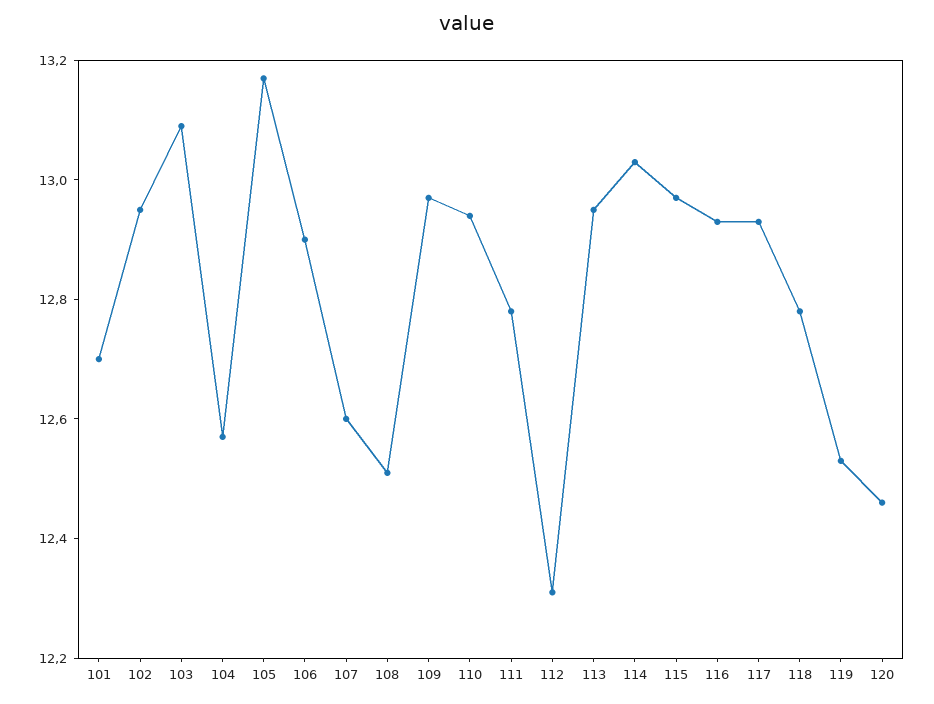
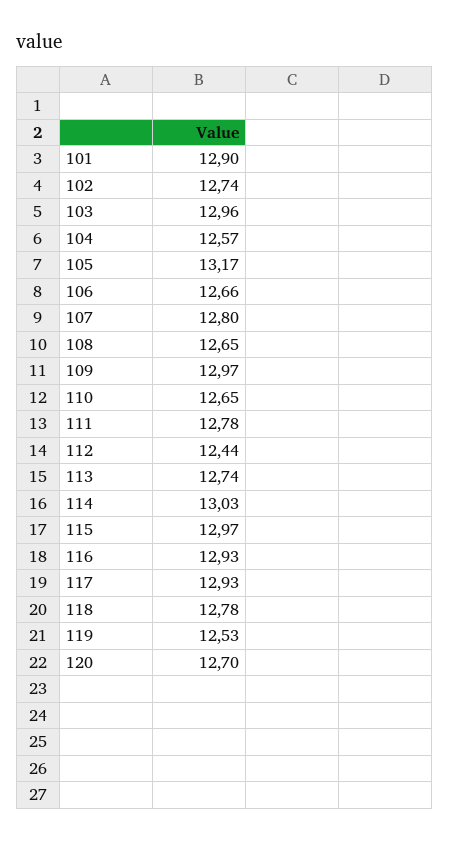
101: 12.7 -> 12.9
102: 12.95 -> 12.74
103: 13.1 -> 12.96
106: 12.9 -> 12.66
107: 12.6 -> 12.8
108: 12.5 -> 12.65
110: 12.95 -> 12.65
112: 12.3 -> 12.44
113: 12.95 -> 12.74
120: 12.45 -> 12.7

